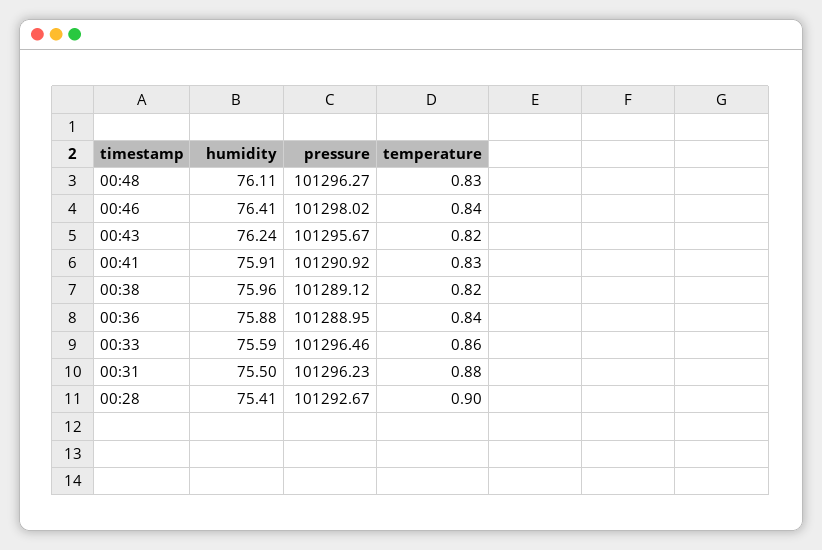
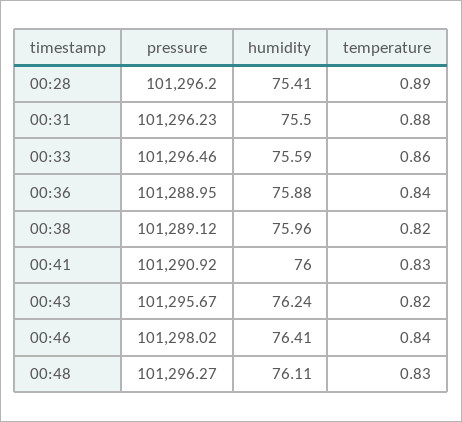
humidity, 00:41: 75.91 -> 76
pressure, 00:28: 101292.67 -> 101296.2
temperature, 00:28: 0.9 -> 0.89

